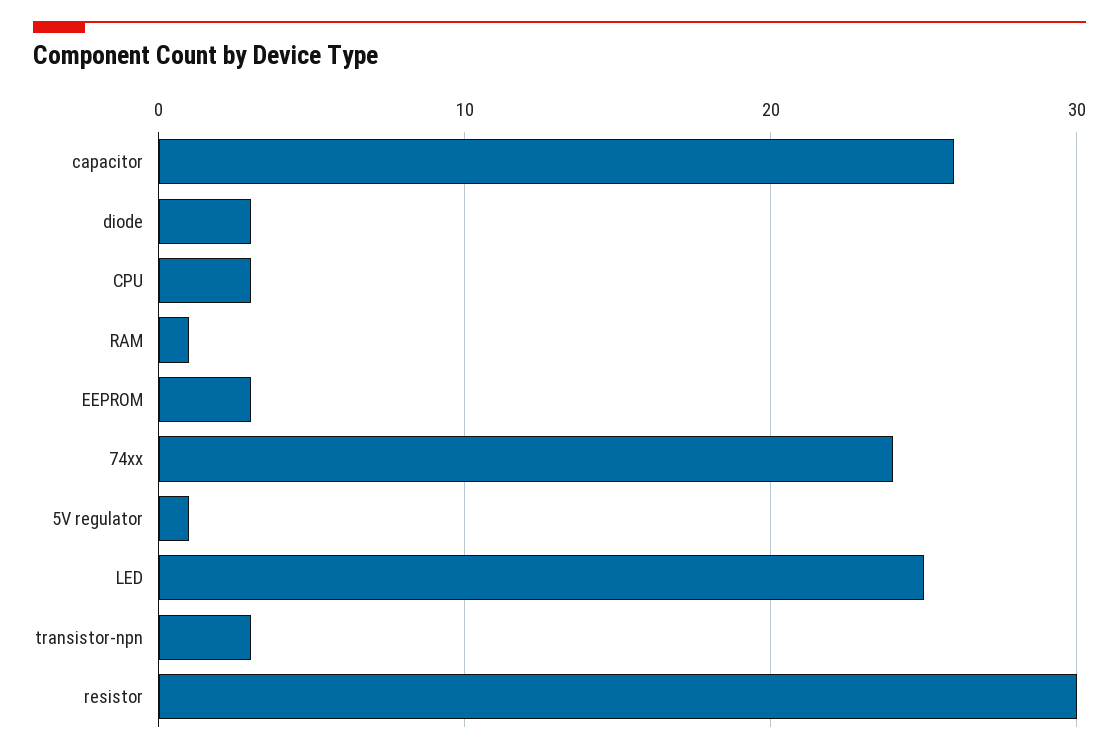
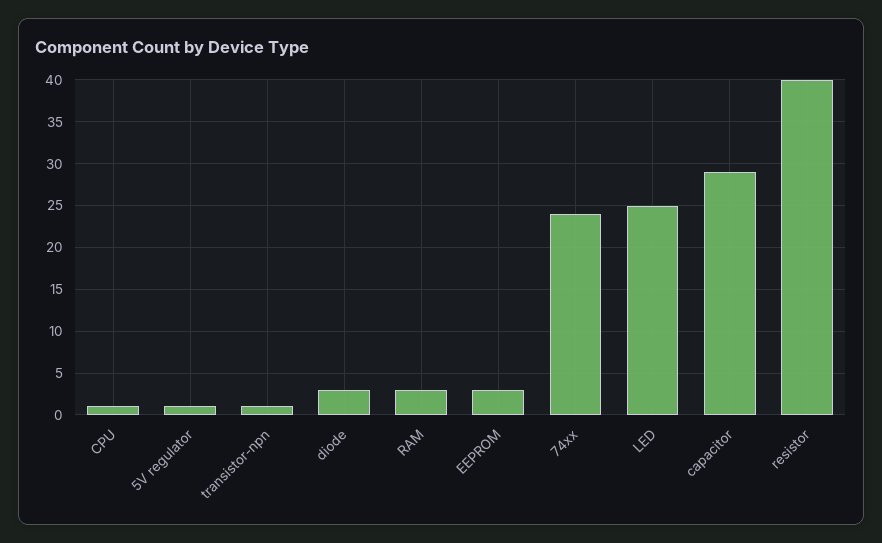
capacitor: 26 -> 29
CPU: 3 -> 1
RAM: 1 -> 3
transistor-npn: 3 -> 1
resistor: 30 -> 40

